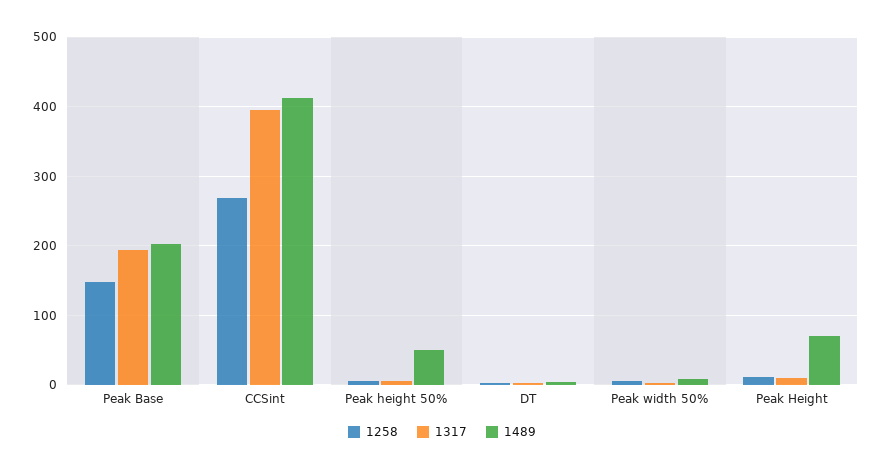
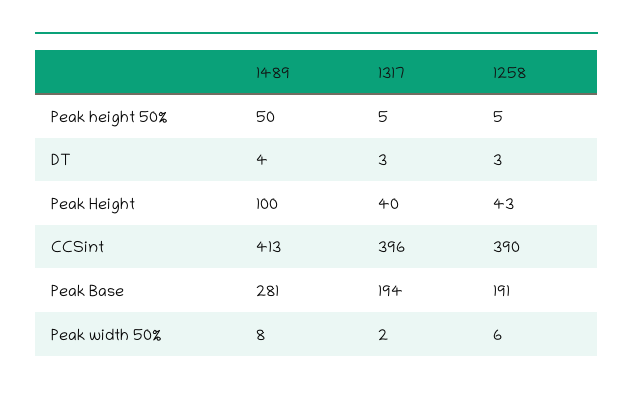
1258, Peak Base: 150 -> 191
1489, Peak Base: 200 -> 281
1258, CCSint: 270 -> 390
1258, Peak Height: 10 -> 43
1317, Peak Height: 10 -> 40
1489, Peak Height: 70 -> 100

